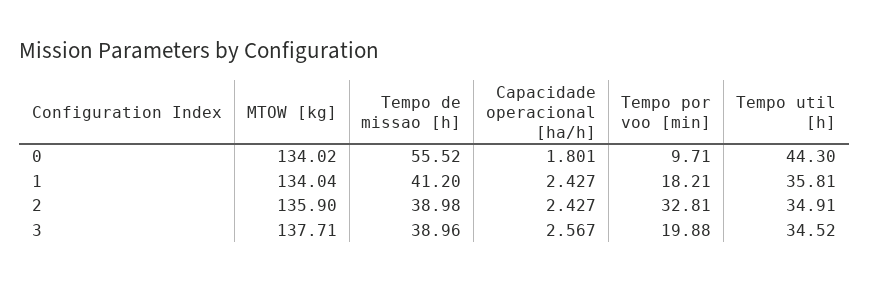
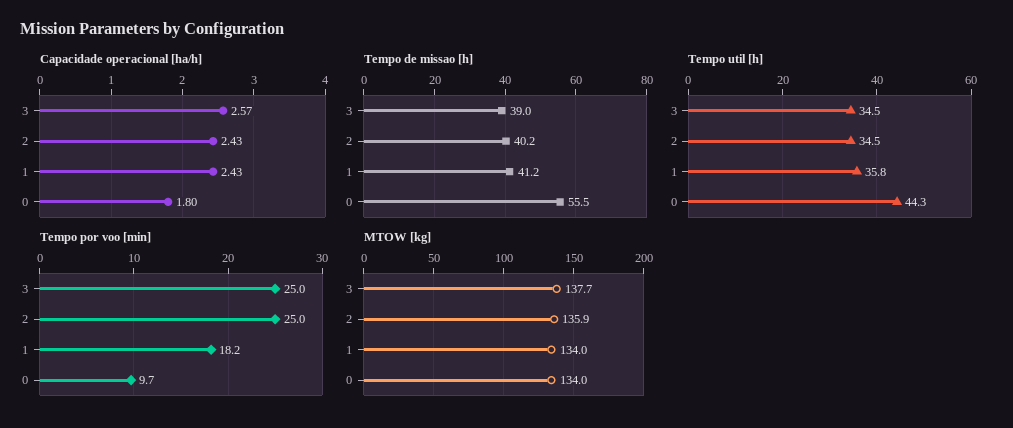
Tempo de missao [h], 2: 38.98 -> 40.2
Tempo por voo [min], 2: 32.81 -> 25
Tempo util [h], 2: 34.91 -> 34.5
Tempo por voo [min], 3: 19.88 -> 25

